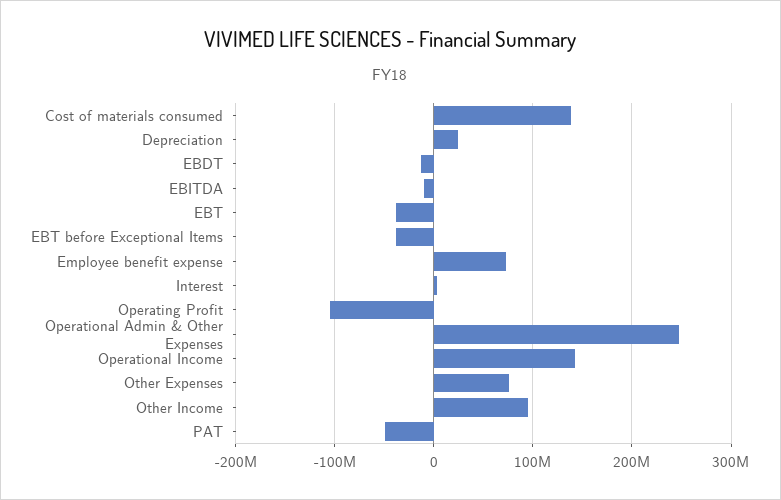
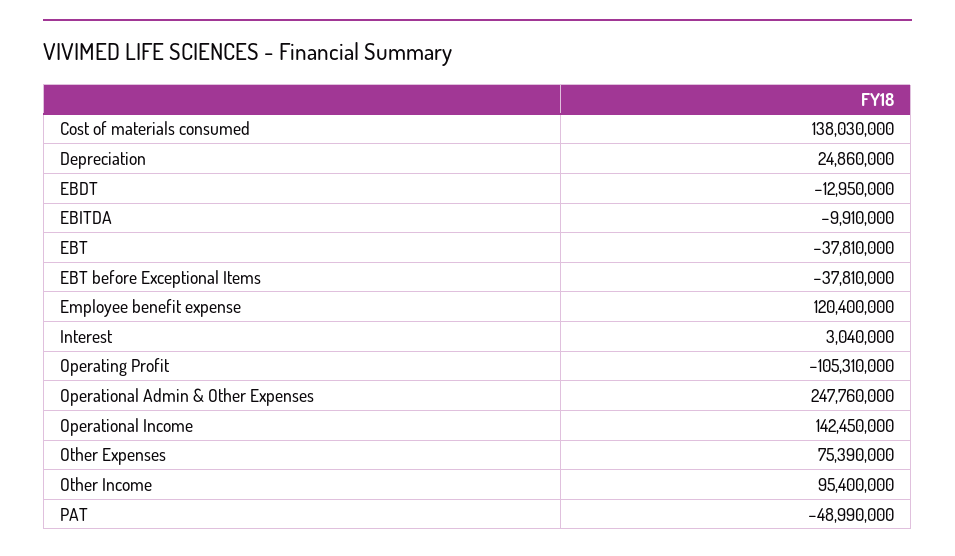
Employee benefit expense: 70000000 -> 120400000

